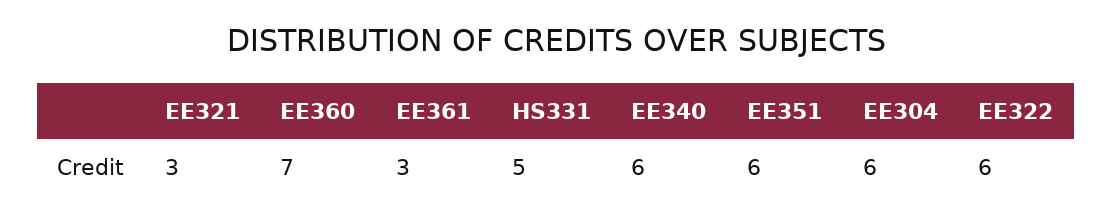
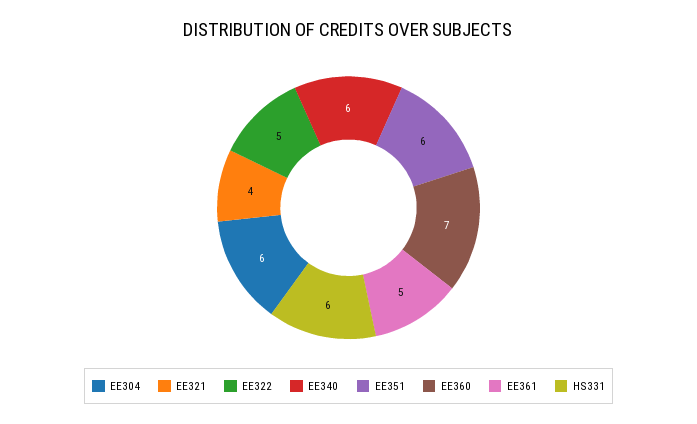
EE321: 3 -> 4
EE361: 3 -> 5
HS331: 5 -> 6
EE322: 6 -> 5

